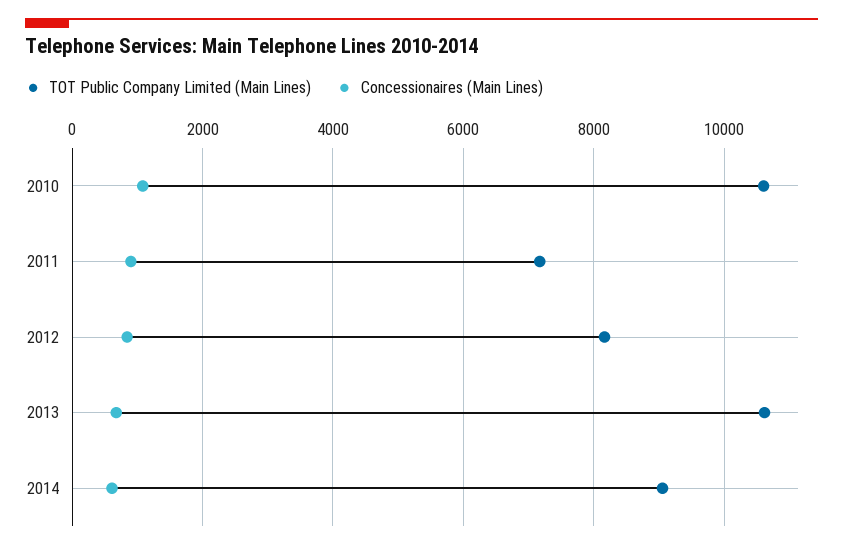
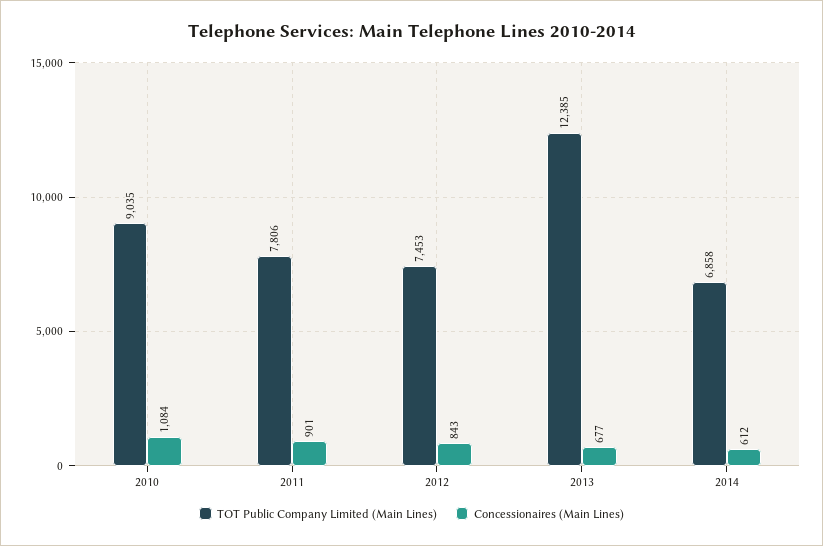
TOT Public Company Limited (Main Lines), 2010: 10600 -> 9035
TOT Public Company Limited (Main Lines), 2011: 7200 -> 7806
TOT Public Company Limited (Main Lines), 2012: 8200 -> 7453
TOT Public Company Limited (Main Lines), 2013: 10600 -> 12385
TOT Public Company Limited (Main Lines), 2014: 9000 -> 6858

